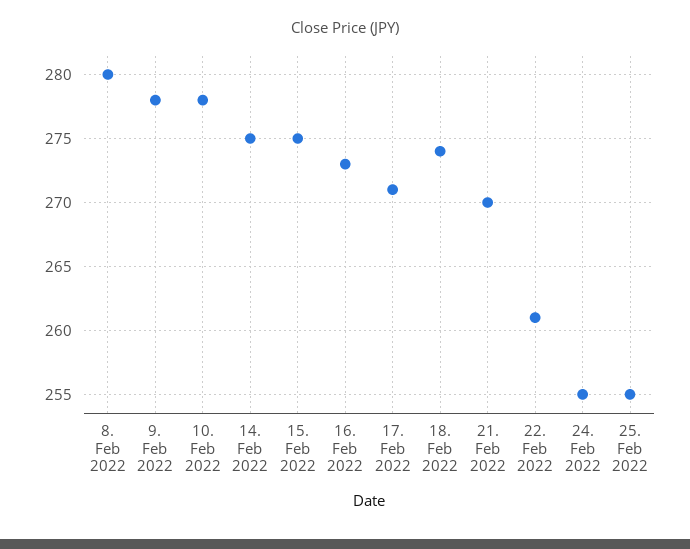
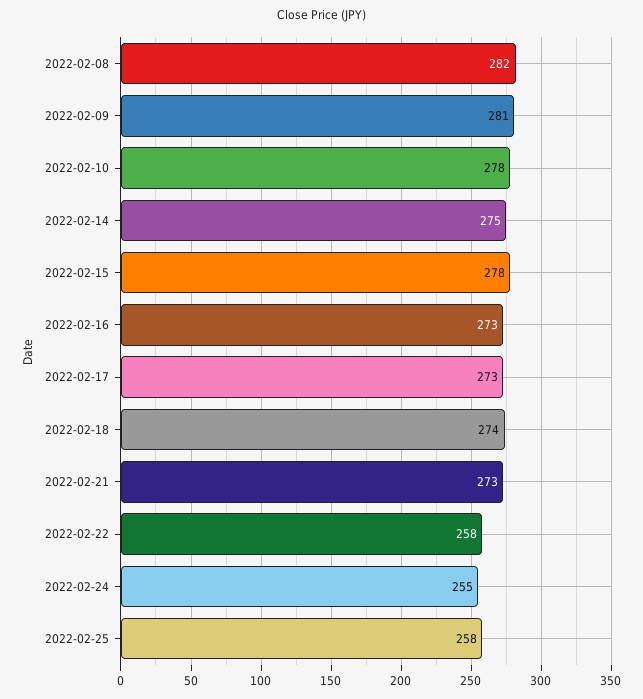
8. Feb 2022: 280 -> 282
9. Feb 2022: 278 -> 281
15. Feb 2022: 275 -> 278
17. Feb 2022: 271 -> 273
21. Feb 2022: 270 -> 273
22. Feb 2022: 261 -> 258
25. Feb 2022: 255 -> 258

